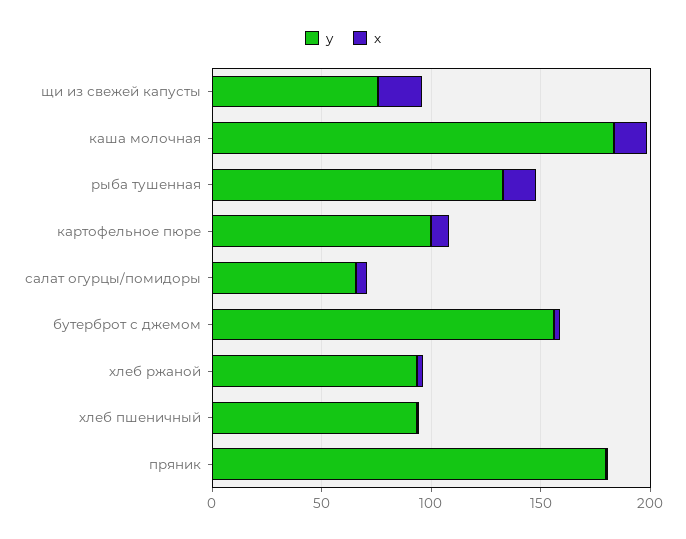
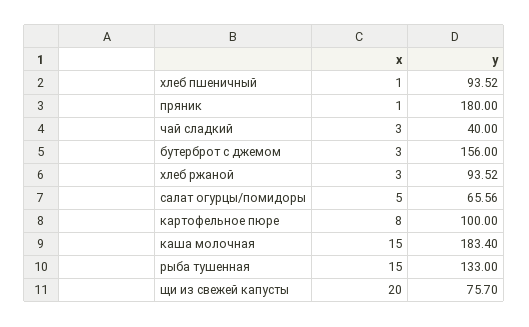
x, чай сладкий: none -> 3
y, чай сладкий: none -> 40

